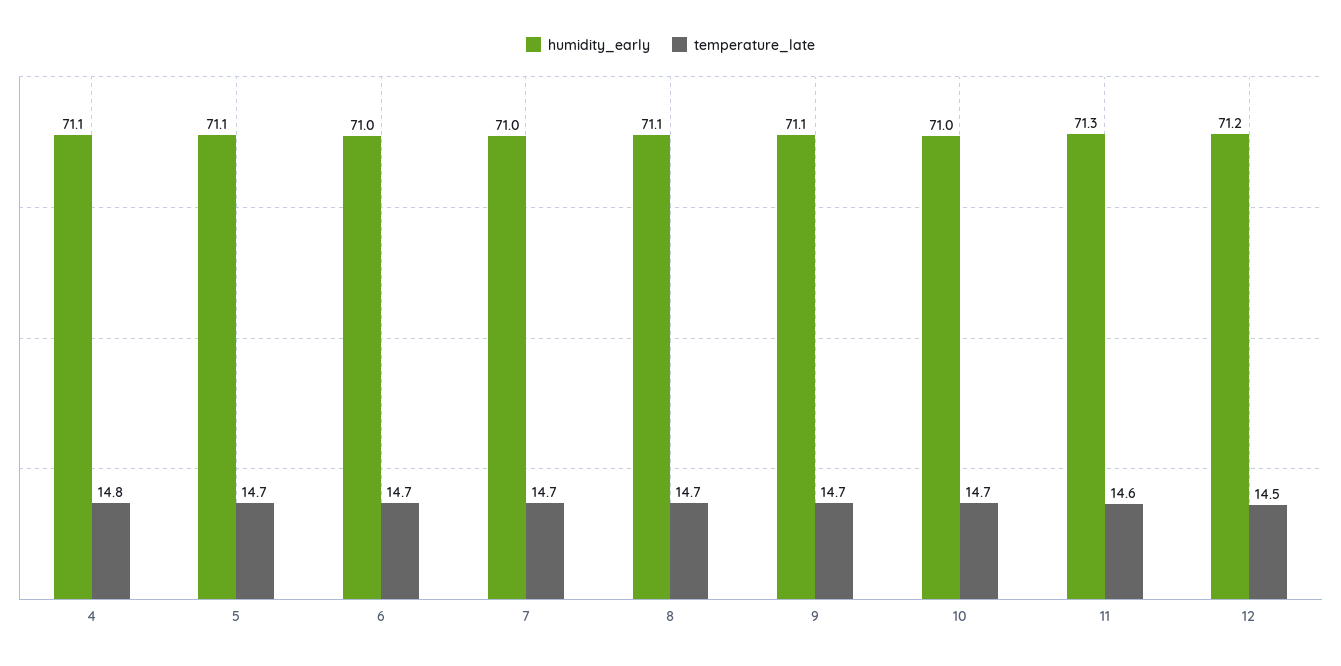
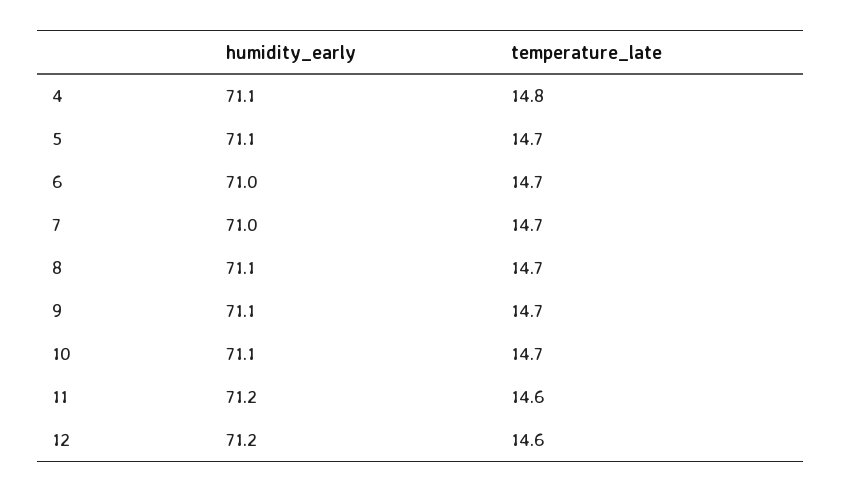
humidity_early, 10: 71 -> 71.1
humidity_early, 11: 71.3 -> 71.2
temperature_late, 12: 14.5 -> 14.6

